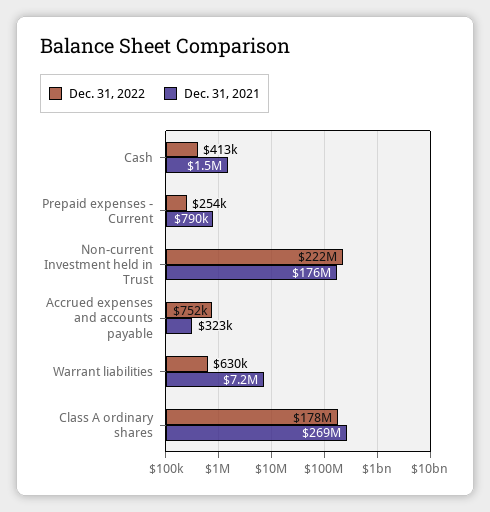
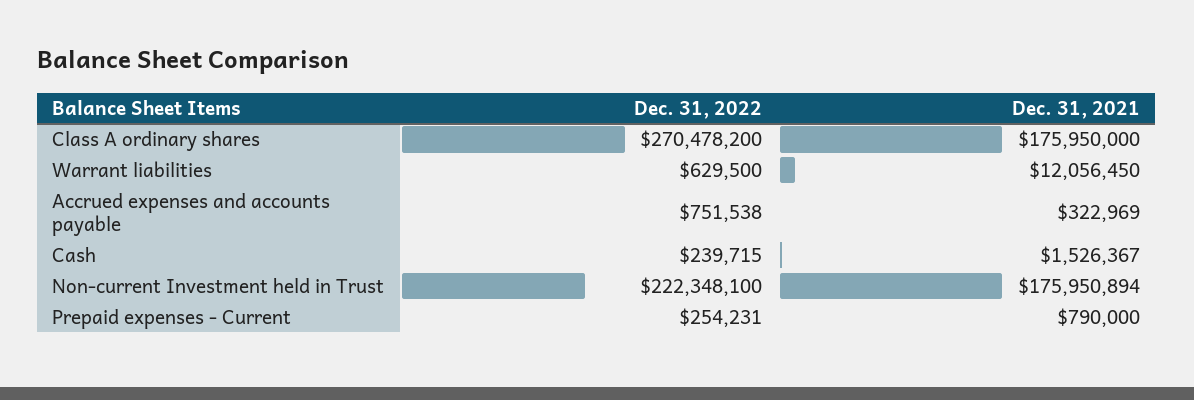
Dec. 31, 2022, Cash: 413000 -> 239715
Dec. 31, 2021, Warrant liabilities: 7200000 -> 12056450
Dec. 31, 2022, Class A ordinary shares: 178000000 -> 270478200
Dec. 31, 2021, Class A ordinary shares: 269000000 -> 175950000

